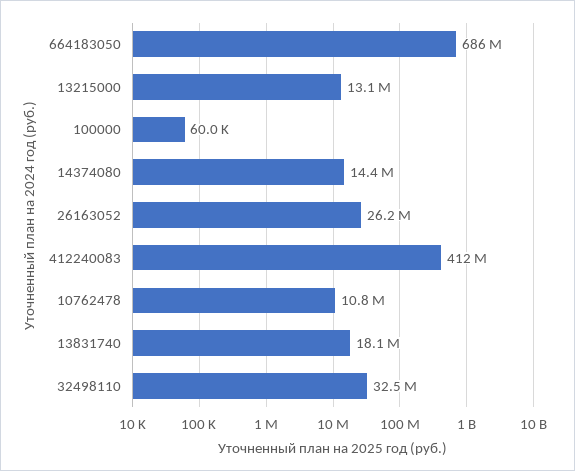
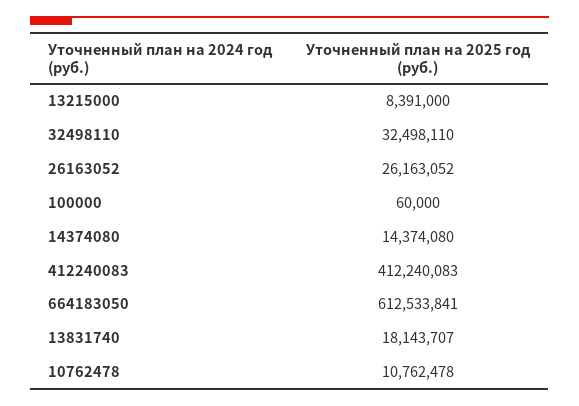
664183050: 686000000 -> 612533841
13215000: 13100000 -> 8391000

